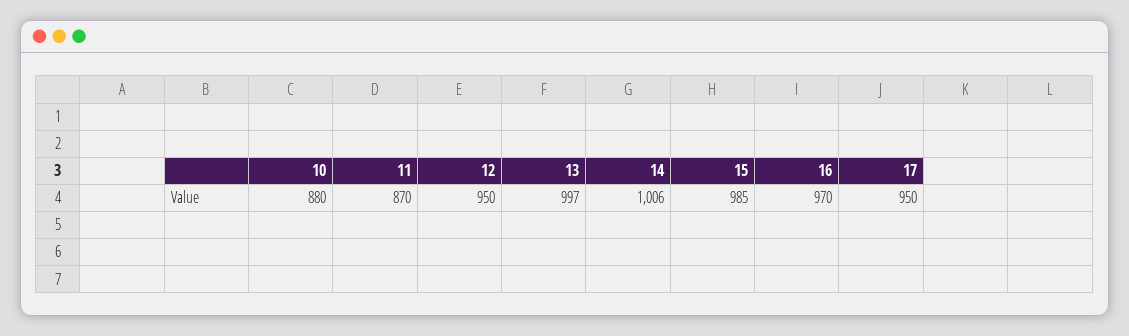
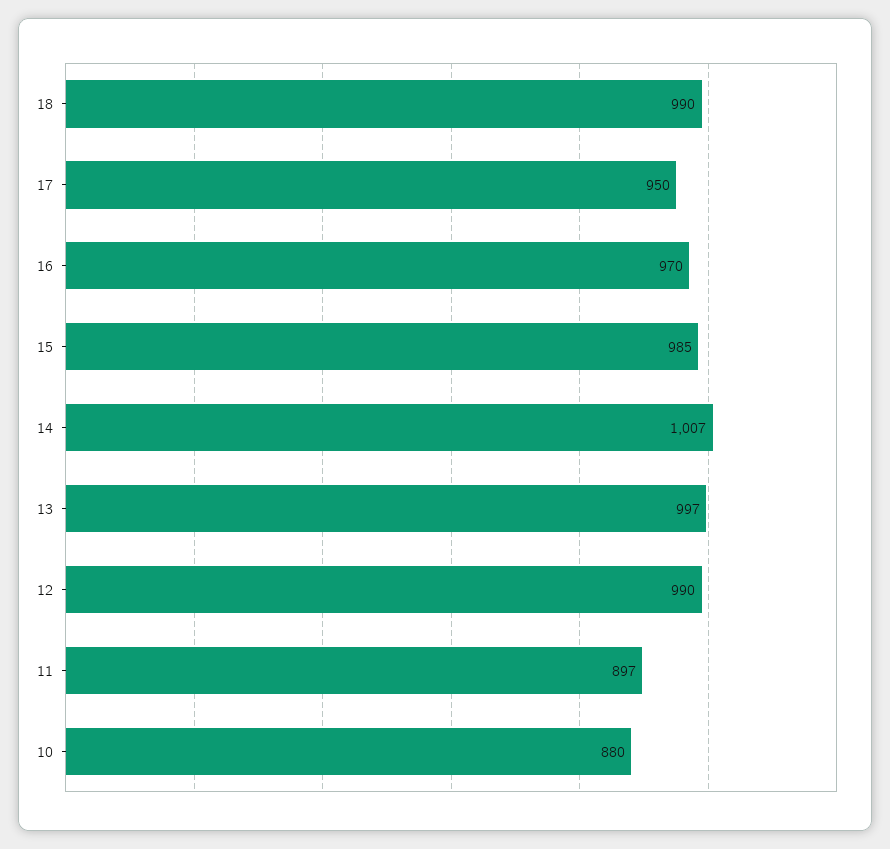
11: 870 -> 897
12: 950 -> 990
14: 1006 -> 1007
18: none -> 990

